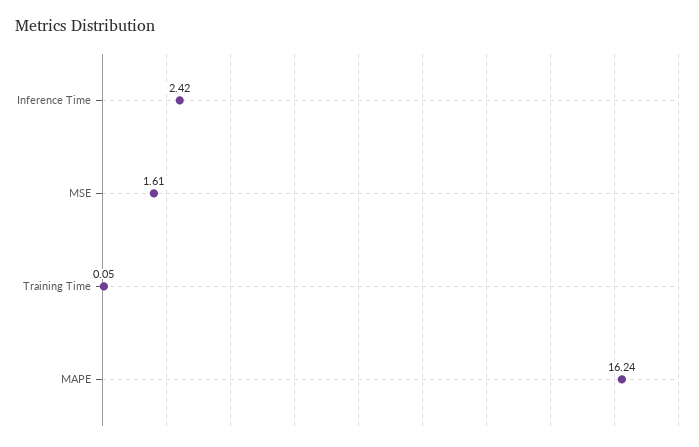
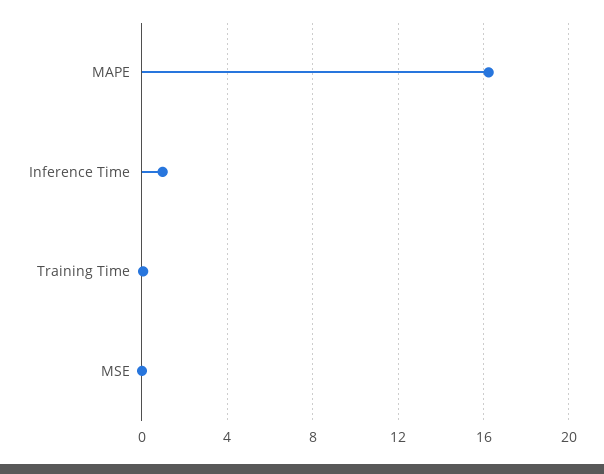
Inference Time: 2.42 -> 1
MSE: 1.61 -> 0

